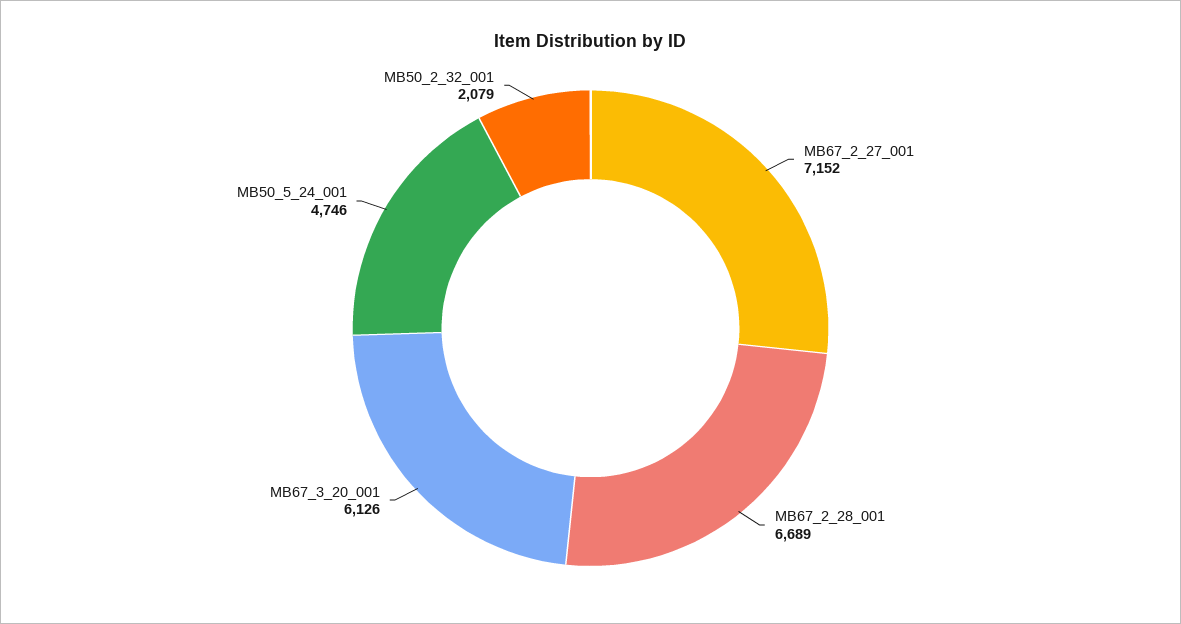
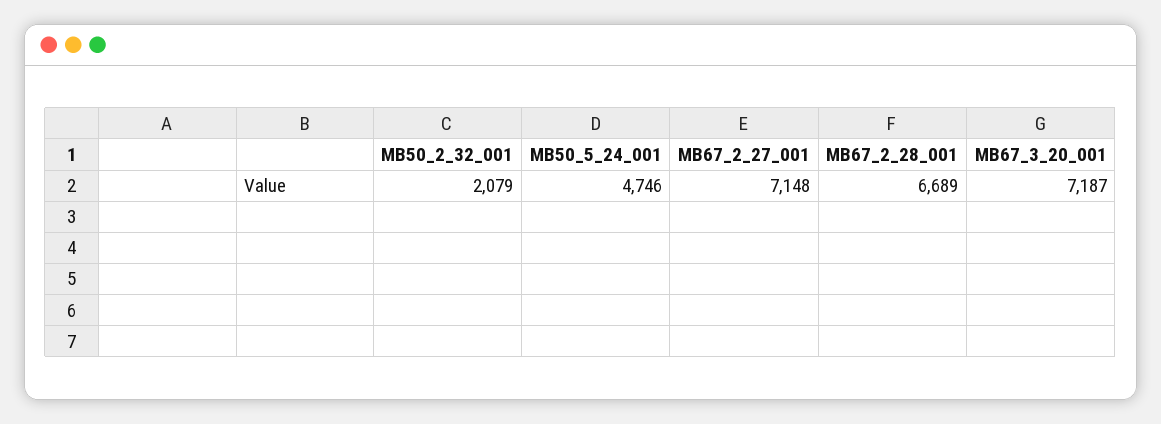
MB67_2_27_001: 7152 -> 7148
MB67_3_20_001: 6126 -> 7187

